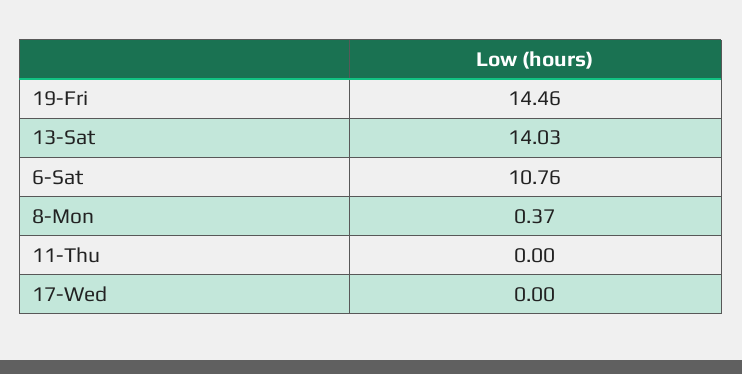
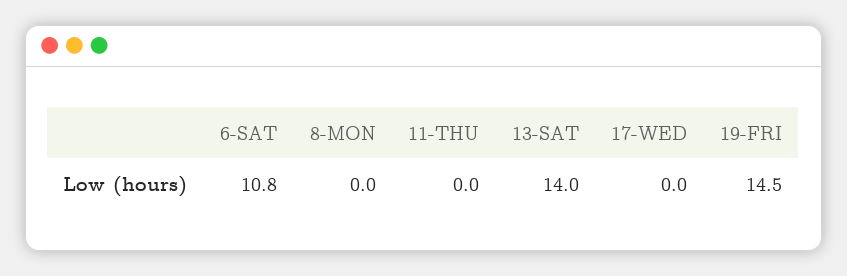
8-Mon: 0.37 -> 0

